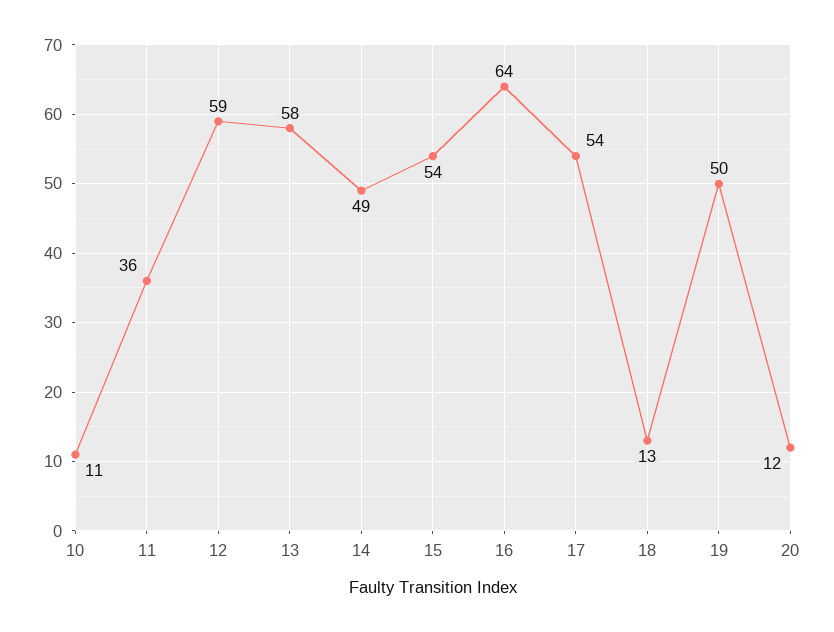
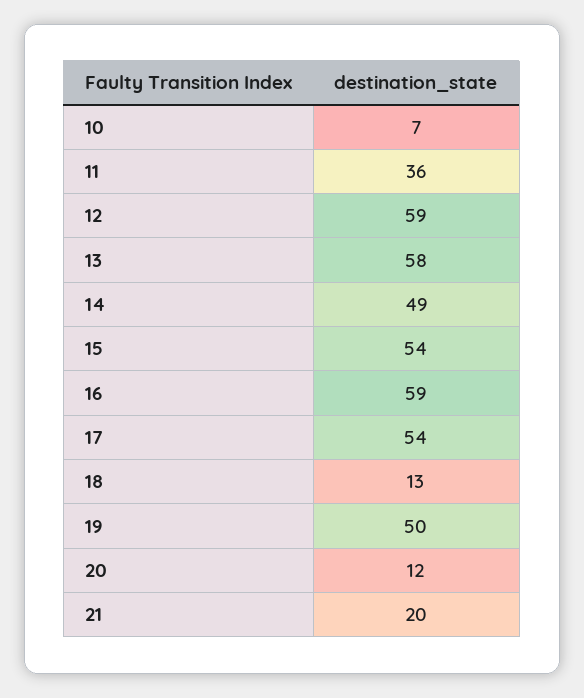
10: 11 -> 7
16: 64 -> 59
21: none -> 20

